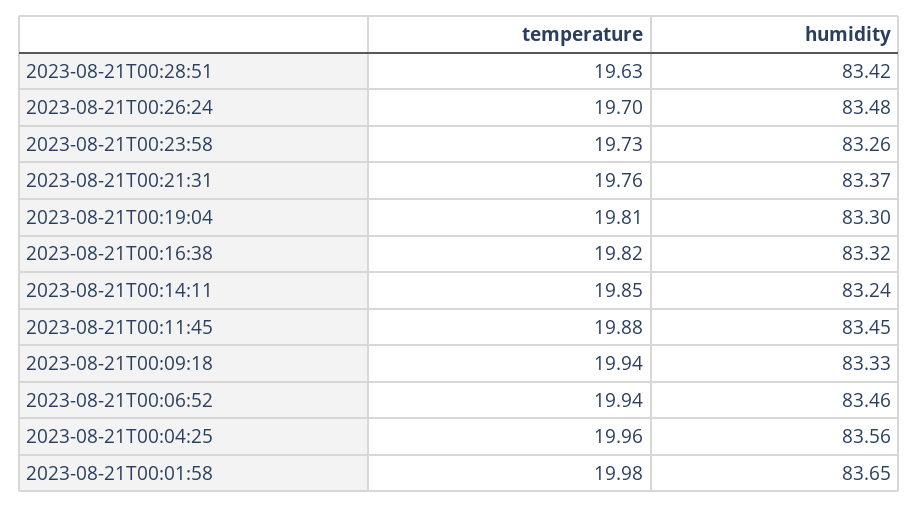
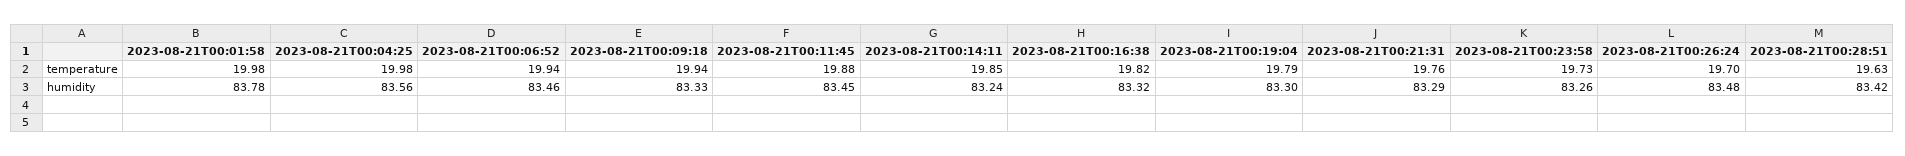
humidity, 2023-08-21T00:21:31: 83.37 -> 83.29
temperature, 2023-08-21T00:19:04: 19.81 -> 19.79
temperature, 2023-08-21T00:04:25: 19.96 -> 19.98
humidity, 2023-08-21T00:01:58: 83.65 -> 83.78

